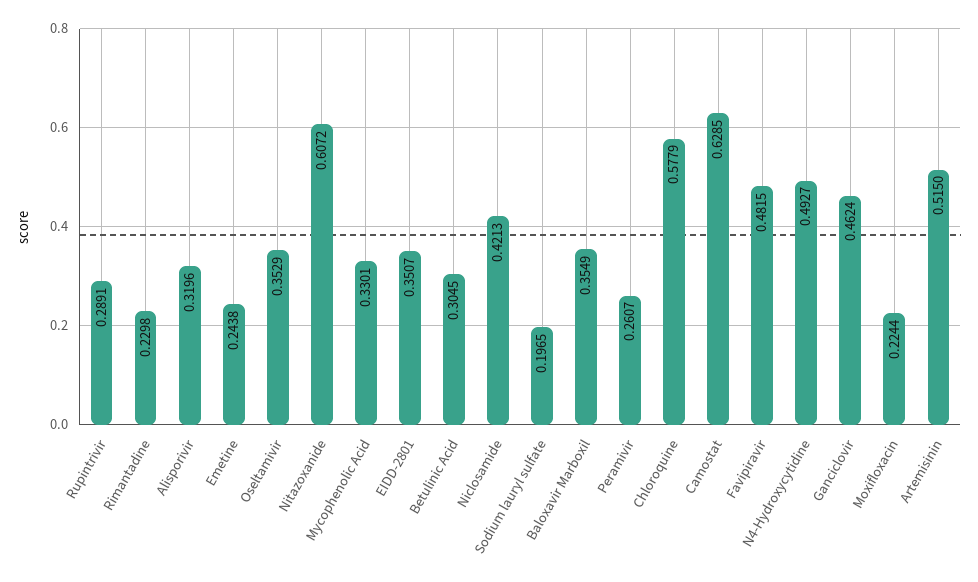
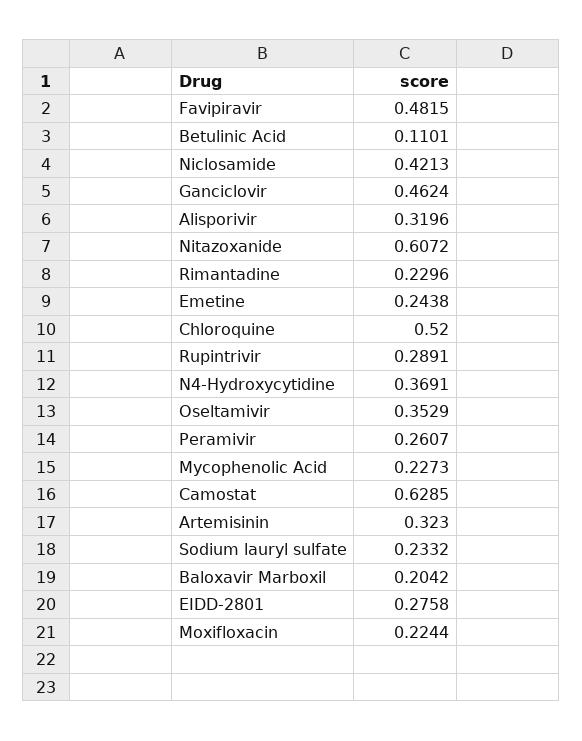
Rimantadine: 0.2298 -> 0.2296
Mycophenolic Acid: 0.3301 -> 0.2273
EIDD-2801: 0.3507 -> 0.2758
Betulinic Acid: 0.3045 -> 0.1101
Sodium lauryl sulfate: 0.1965 -> 0.2332
Baloxavir Marboxil: 0.3549 -> 0.2042
Chloroquine: 0.5779 -> 0.52
N4-Hydroxycytidine: 0.4927 -> 0.3691
Artemisinin: 0.515 -> 0.323

